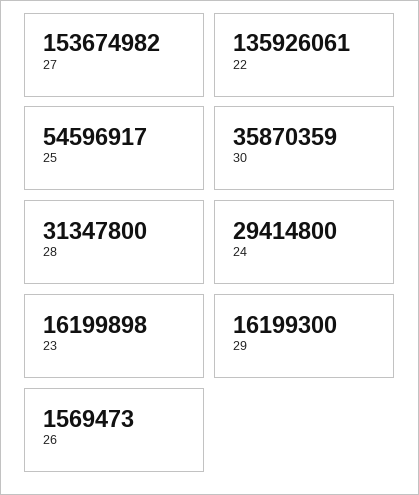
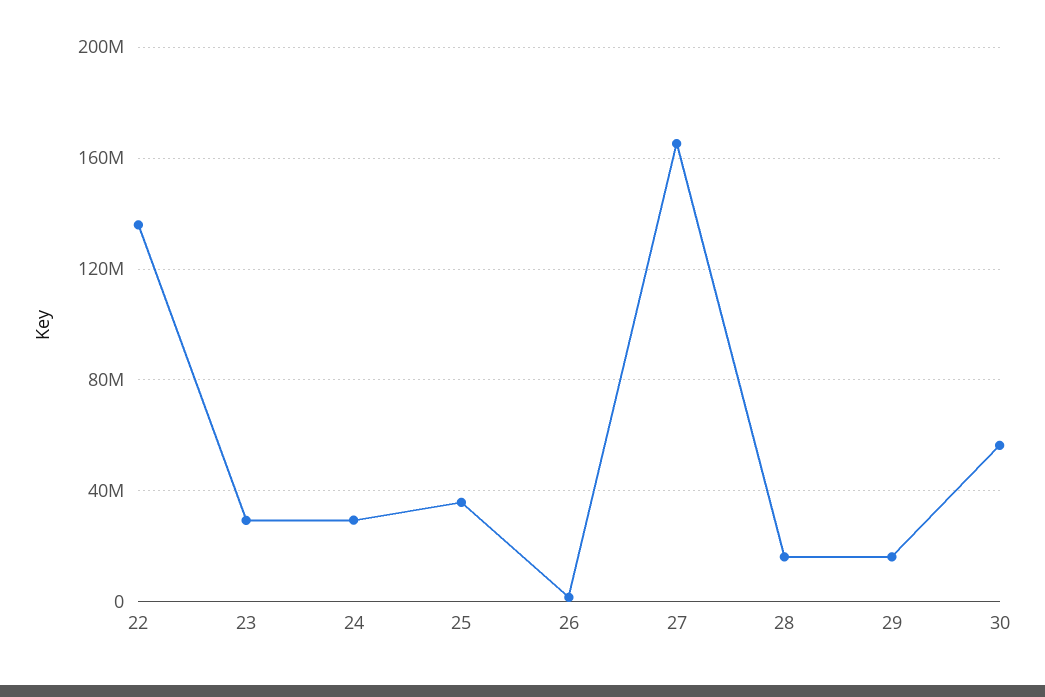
27: 153674982 -> 165000000
25: 54596917 -> 35000000
30: 35870359 -> 55000000
28: 31347800 -> 15000000
23: 16199898 -> 30000000

